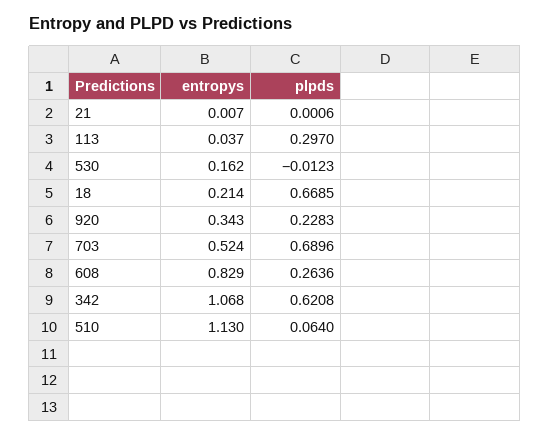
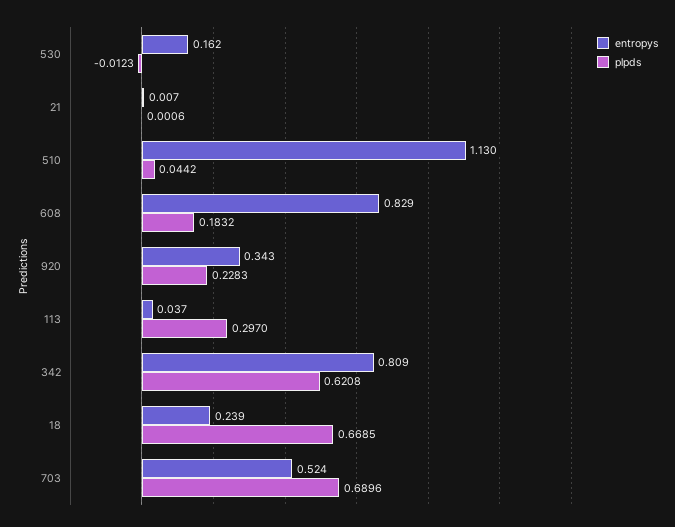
entropys, 18: 0.214 -> 0.239
plpds, 608: 0.2636 -> 0.1832
entropys, 342: 1.068 -> 0.809
plpds, 510: 0.064 -> 0.0442

